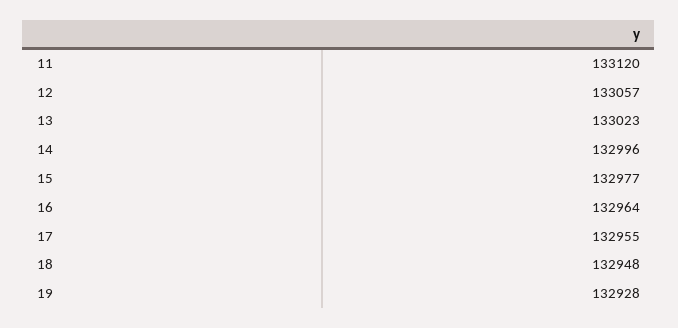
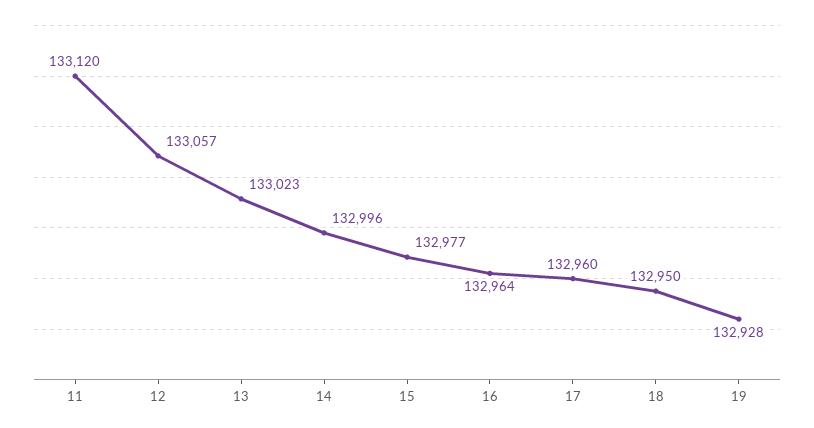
17: 132955 -> 132960
18: 132948 -> 132950

